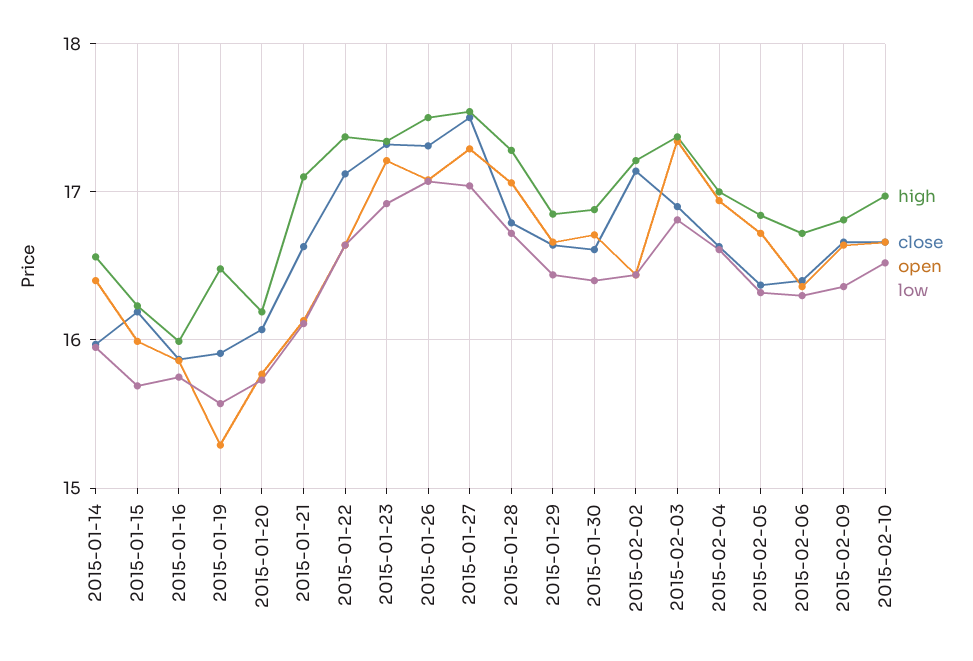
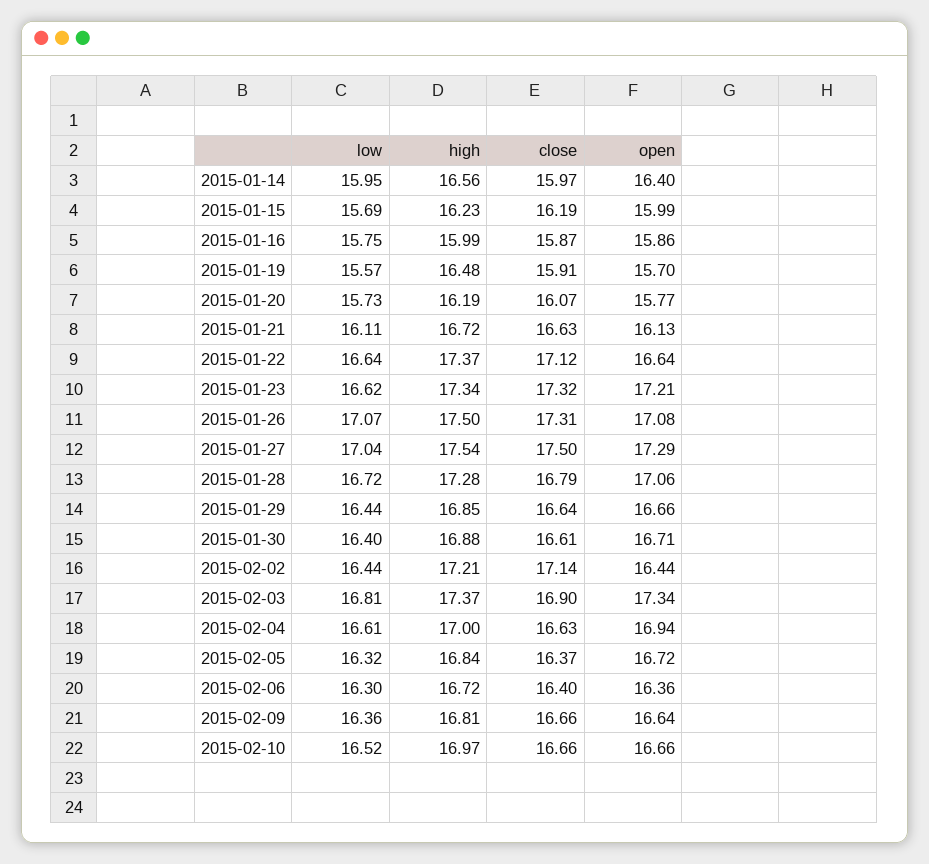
open, 2015-01-19: 15.3 -> 15.7
high, 2015-01-21: 17.1 -> 16.72
low, 2015-01-23: 16.9 -> 16.62

